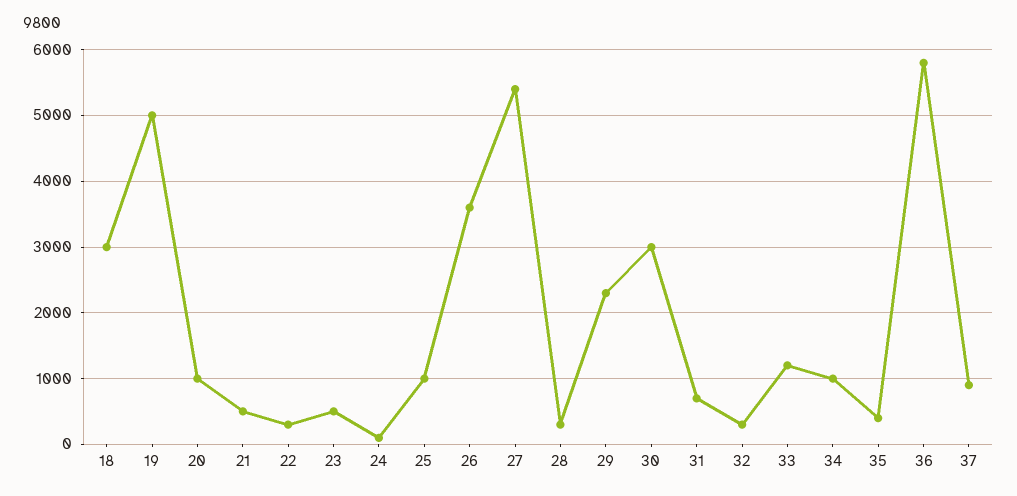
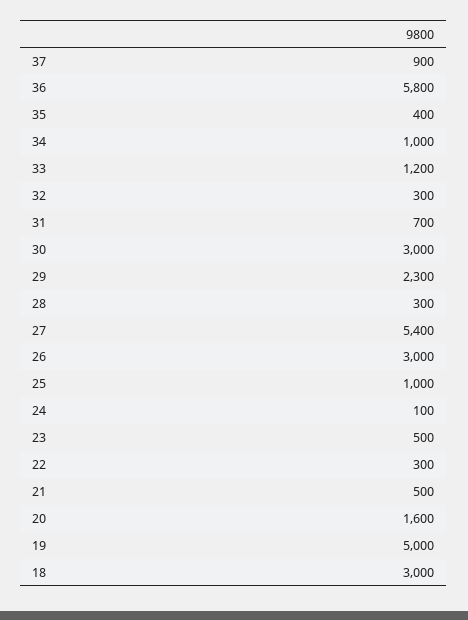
20: 1000 -> 1600
26: 3600 -> 3000

